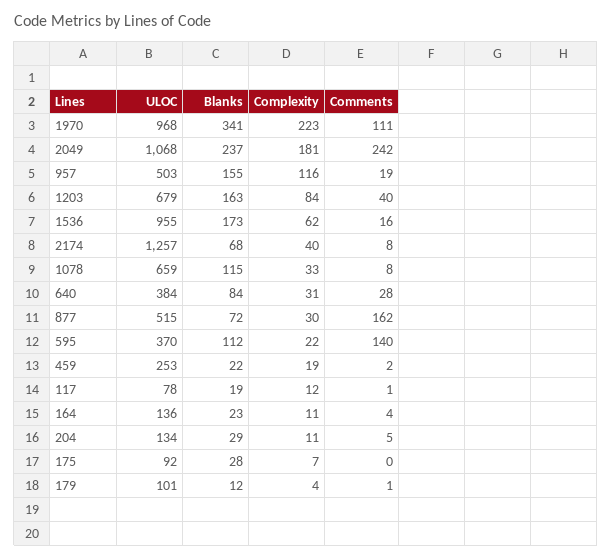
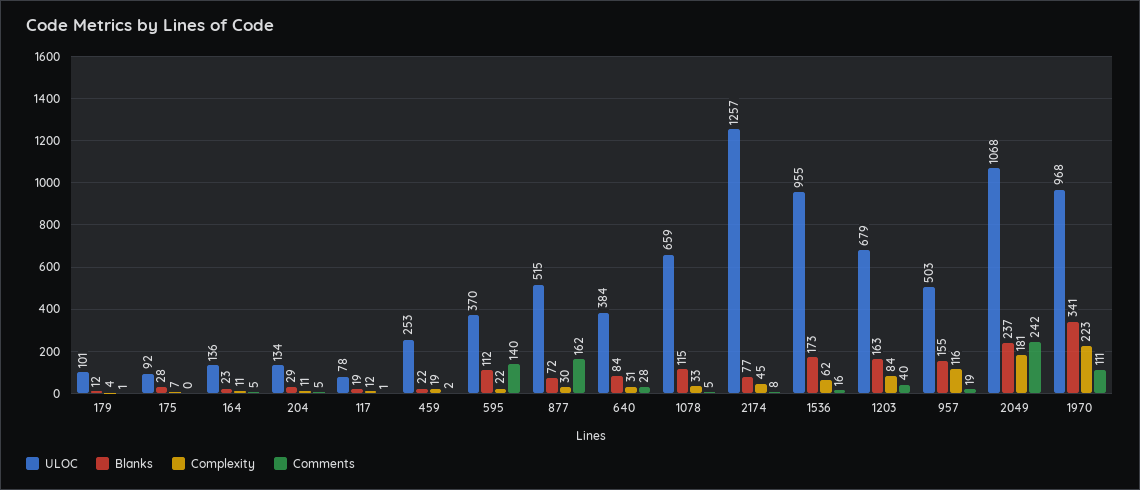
Blanks, 2174: 68 -> 77
Complexity, 2174: 40 -> 45
Comments, 1078: 8 -> 5
Comments, 164: 4 -> 5

